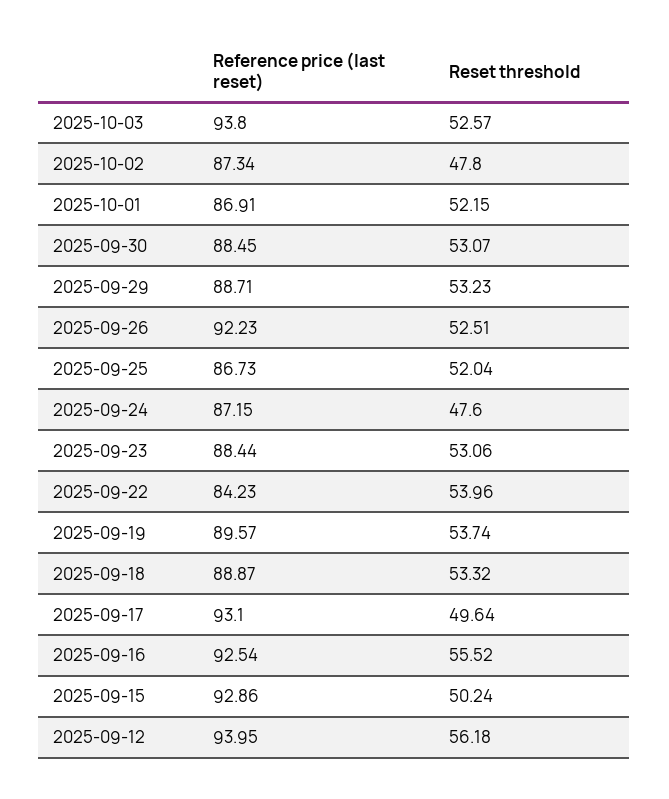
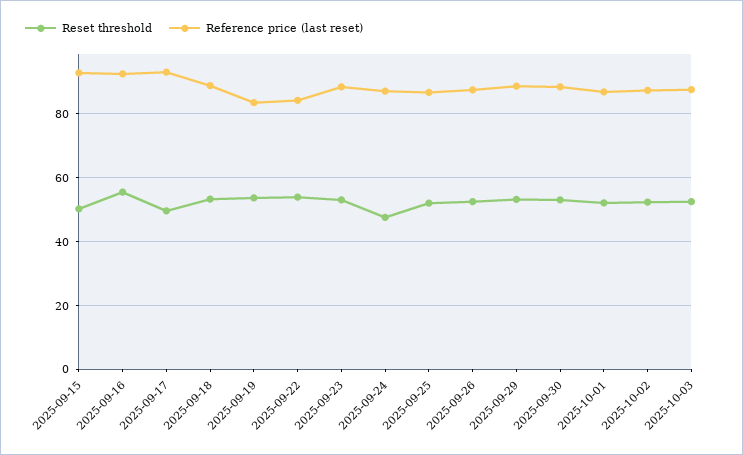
Reference price (last reset), 2025-10-03: 93.8 -> 88
Reset threshold, 2025-10-02: 47.8 -> 52
Reference price (last reset), 2025-09-26: 92.23 -> 88
Reference price (last reset), 2025-09-19: 89.57 -> 84
Reference price (last reset), 2025-09-12: 93.95 -> none
Reset threshold, 2025-09-12: 56.18 -> none

